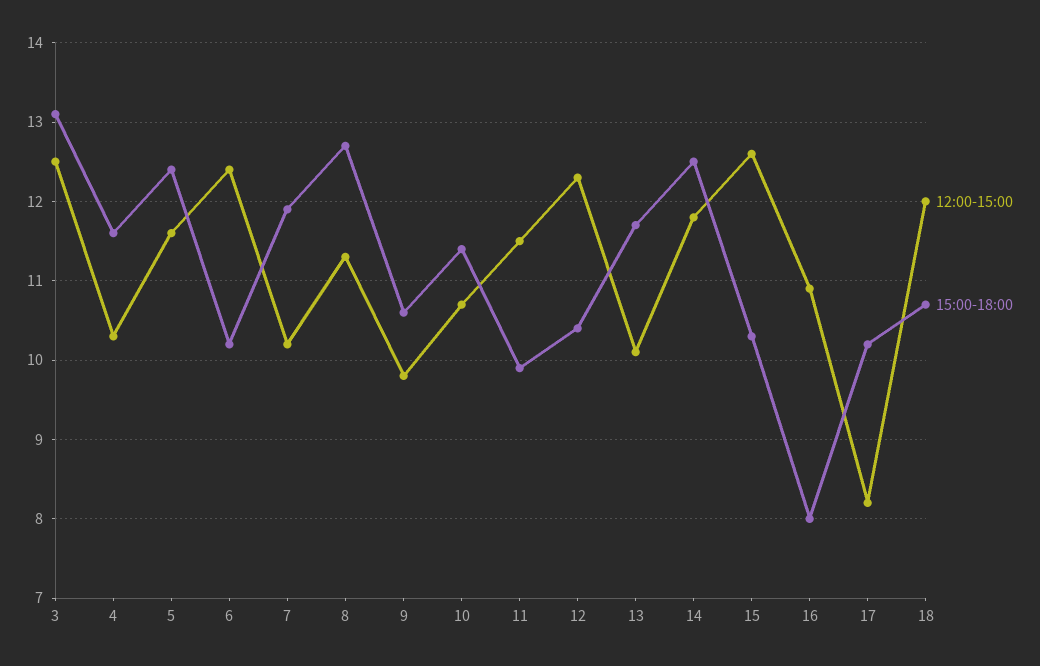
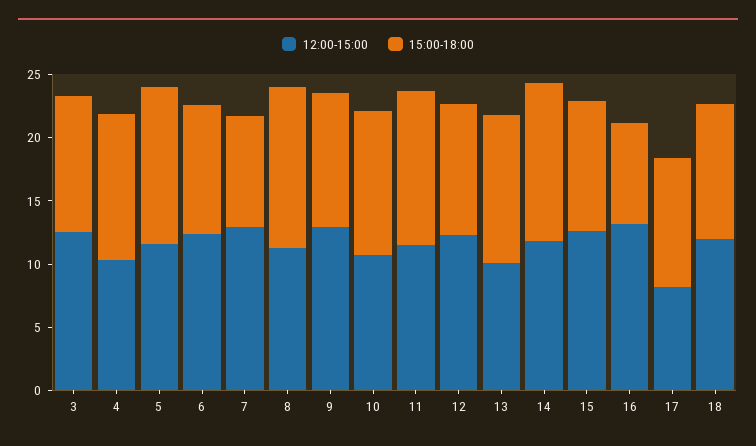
15:00-18:00, 3: 13.1 -> 11
12:00-15:00, 7: 10.2 -> 13
15:00-18:00, 7: 11.9 -> 9
12:00-15:00, 9: 9.8 -> 13
15:00-18:00, 11: 9.9 -> 12
12:00-15:00, 16: 10.9 -> 13

